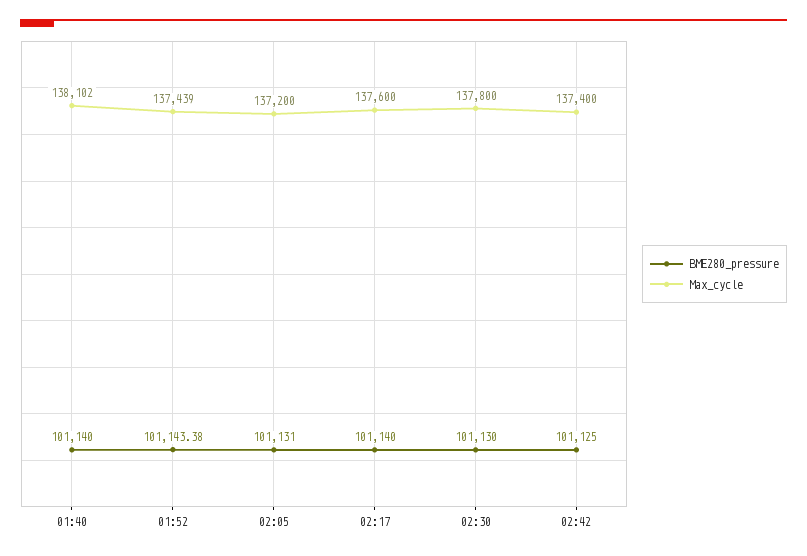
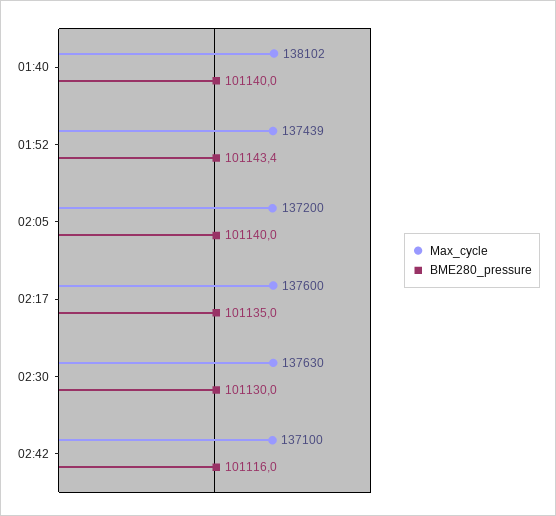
BME280_pressure, 02:05: 101131 -> 101140
BME280_pressure, 02:17: 101140 -> 101135
Max_cycle, 02:30: 137800 -> 137630
BME280_pressure, 02:42: 101125 -> 101116
Max_cycle, 02:42: 137400 -> 137100

